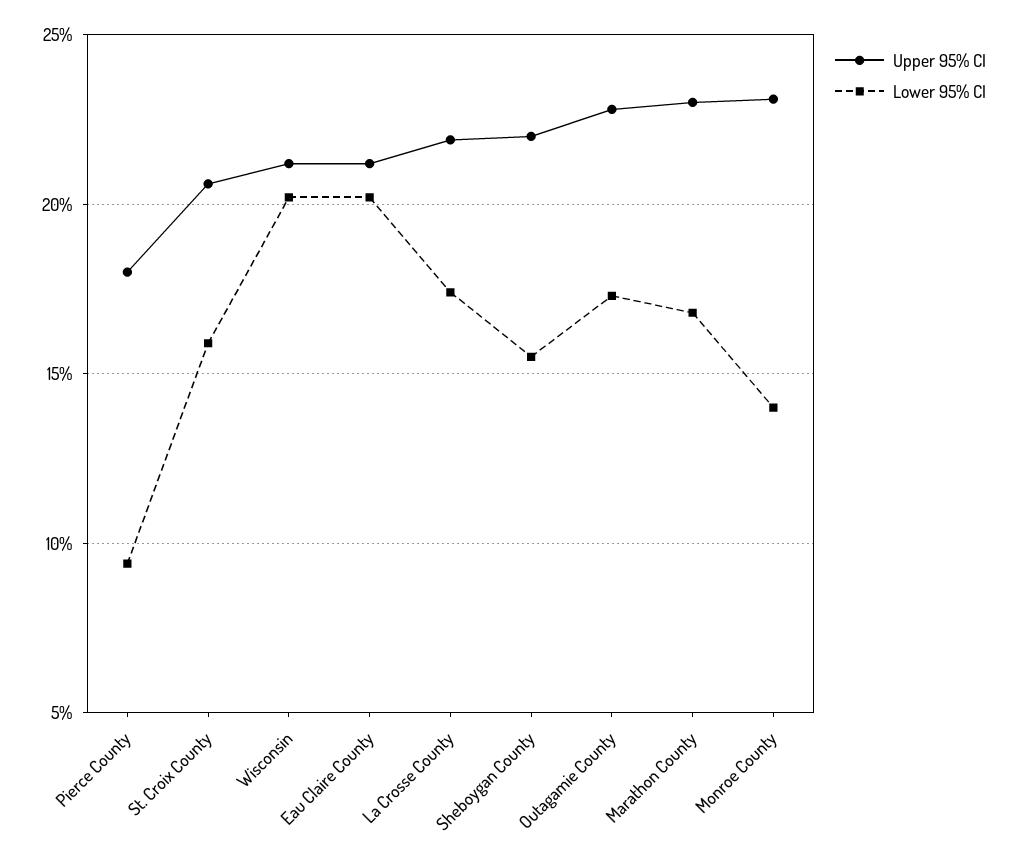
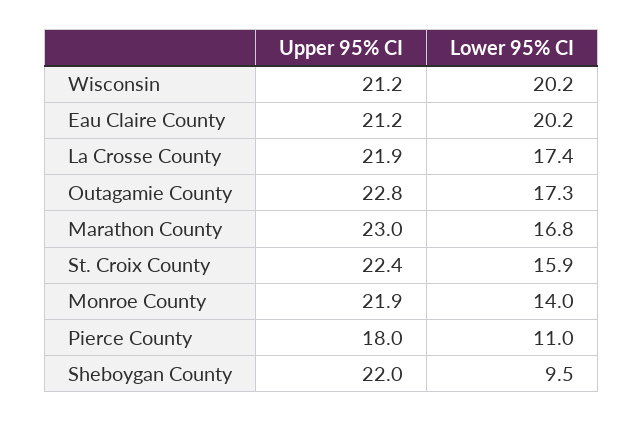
Lower 95% CI, Pierce County: 9.5 -> 11
Upper 95% CI, St. Croix County: 20.5 -> 22.4
Lower 95% CI, Sheboygan County: 15.5 -> 9.5
Upper 95% CI, Monroe County: 23 -> 21.9

